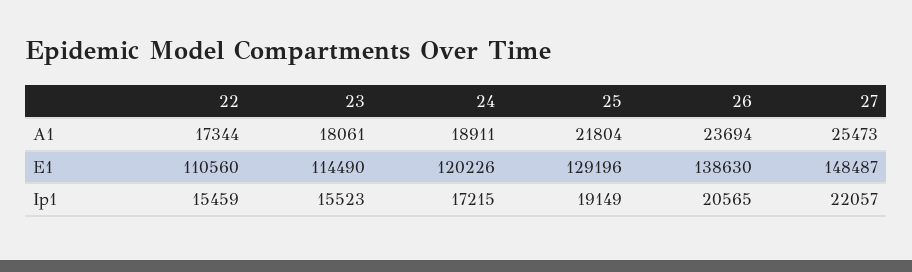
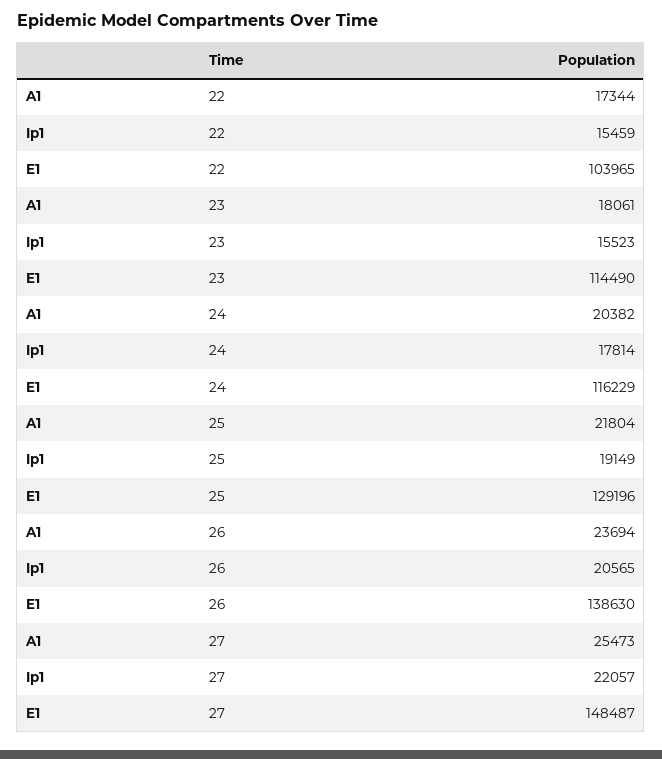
24, A1: 18911 -> 20382
22, E1: 110560 -> 103965
24, E1: 120226 -> 116229
24, Ip1: 17215 -> 17814

